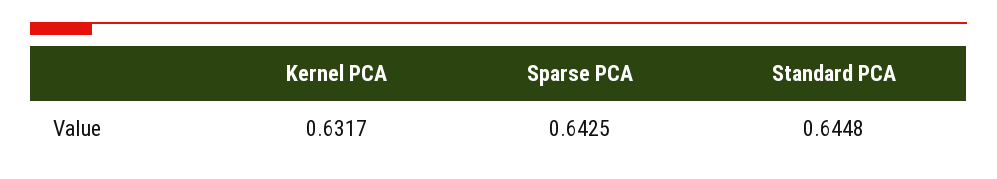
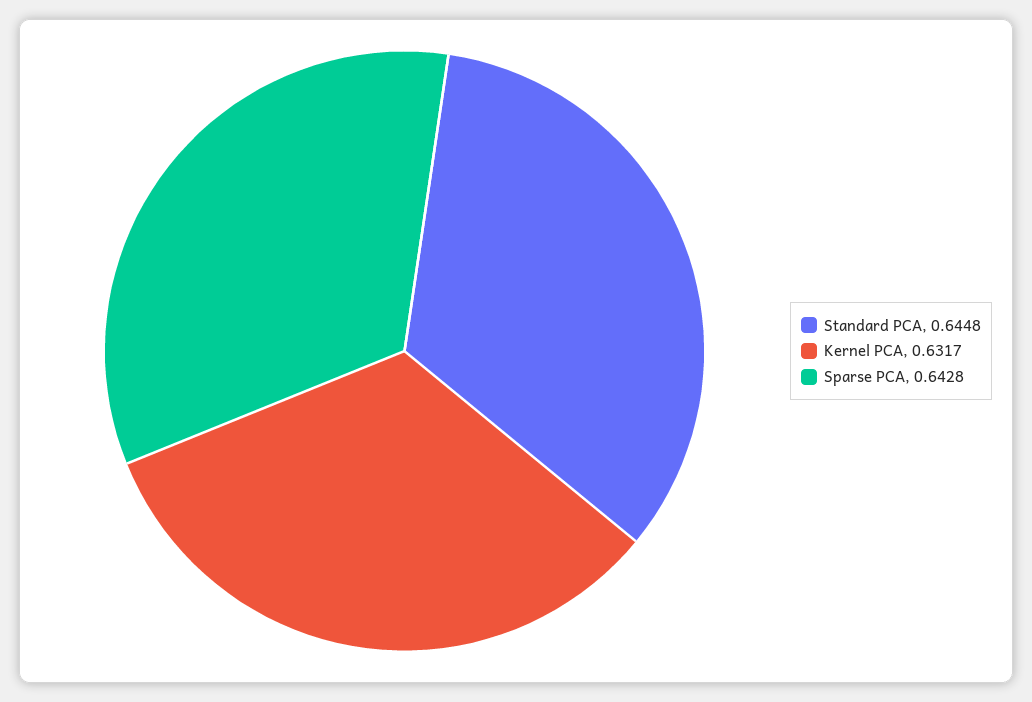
Sparse PCA: 0.6425 -> 0.6428

